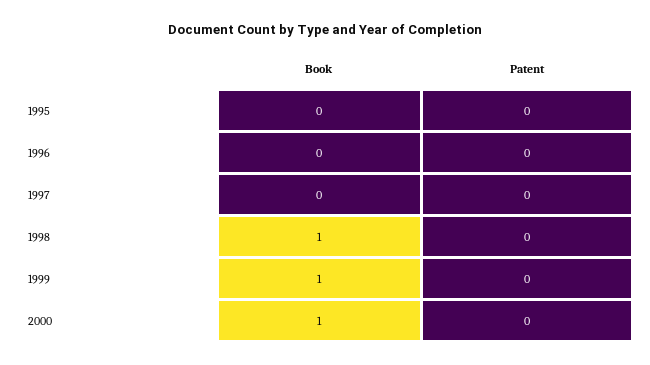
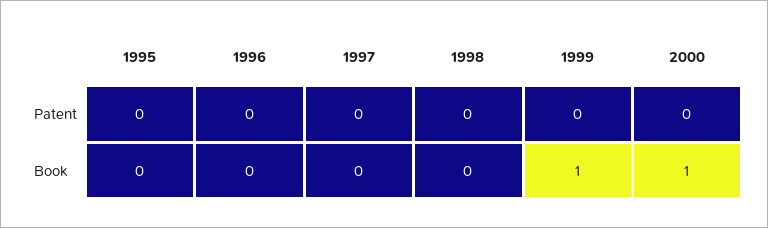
Book, 1998: 1 -> 0

